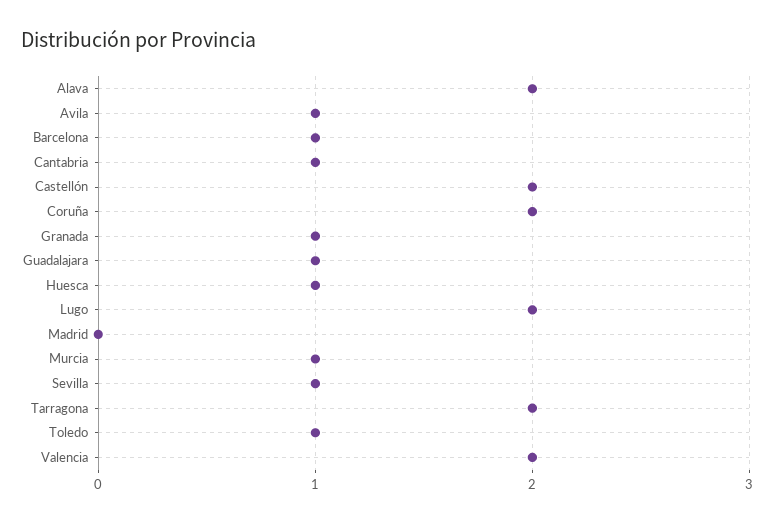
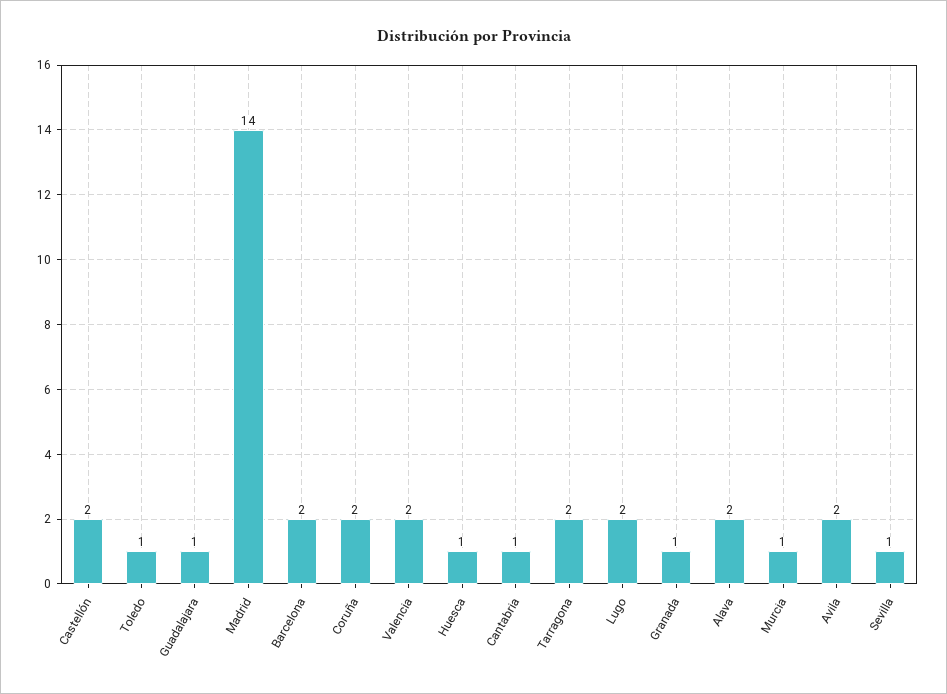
Avila: 1 -> 2
Barcelona: 1 -> 2
Madrid: 0 -> 14

